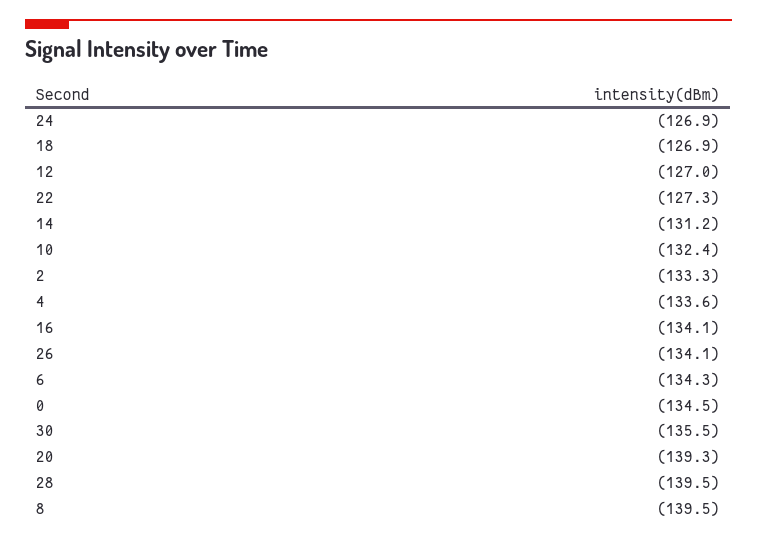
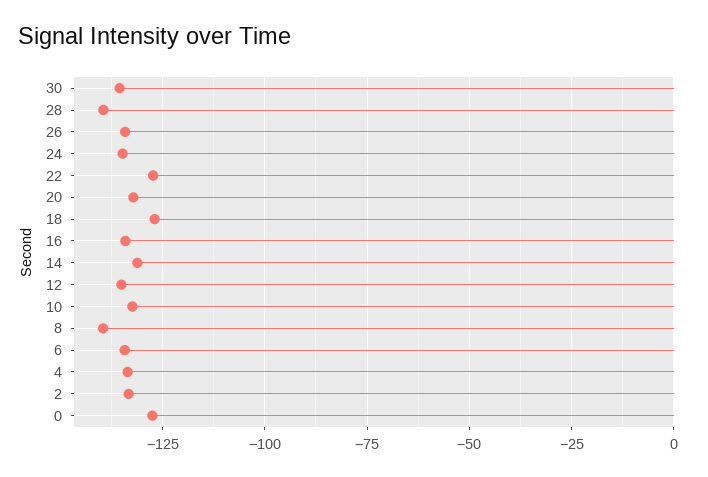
24: -126.9 -> -135
12: -127 -> -135
0: -134.5 -> -127.5
20: -139.3 -> -132.5

